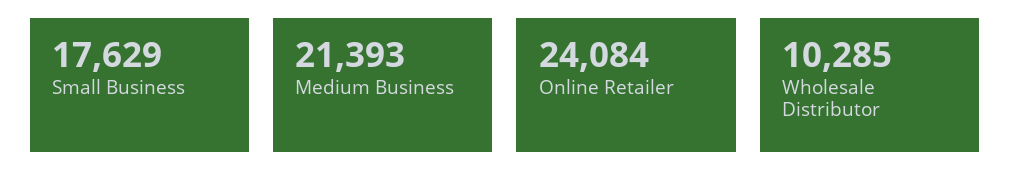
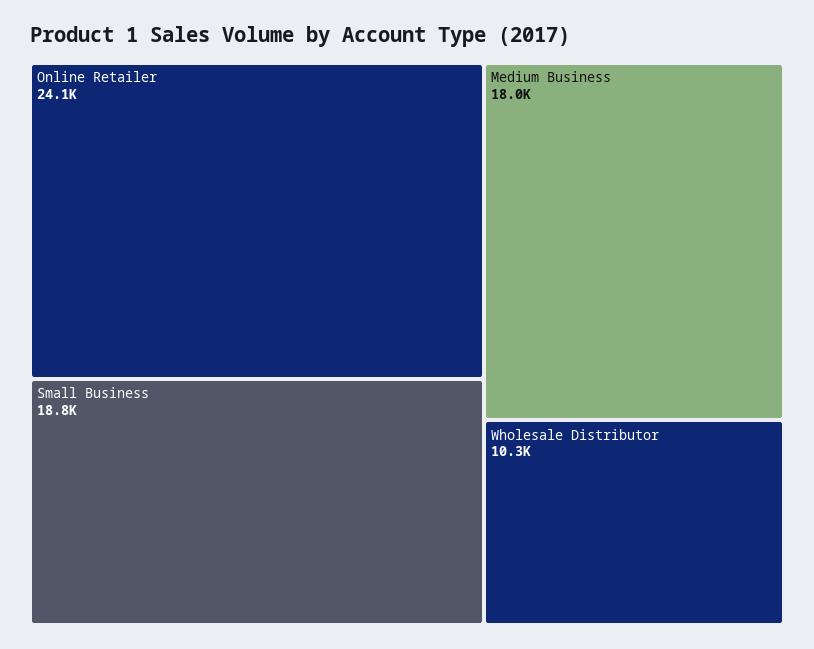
Small Business: 17629 -> 18800
Medium Business: 21393 -> 18000

